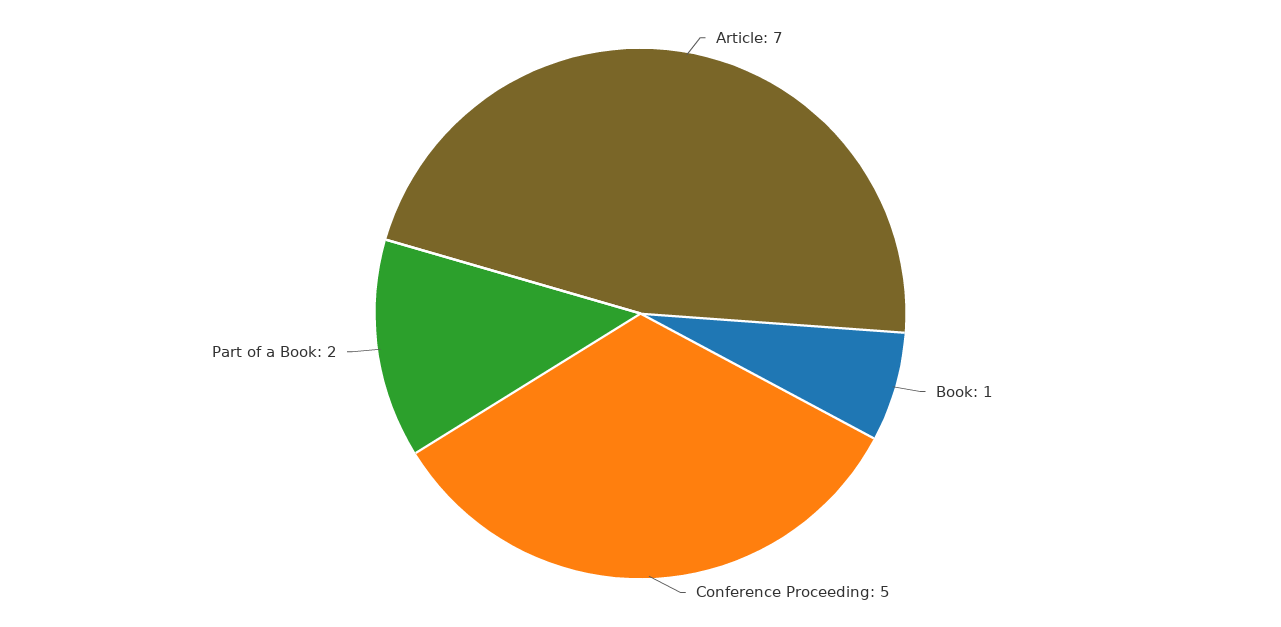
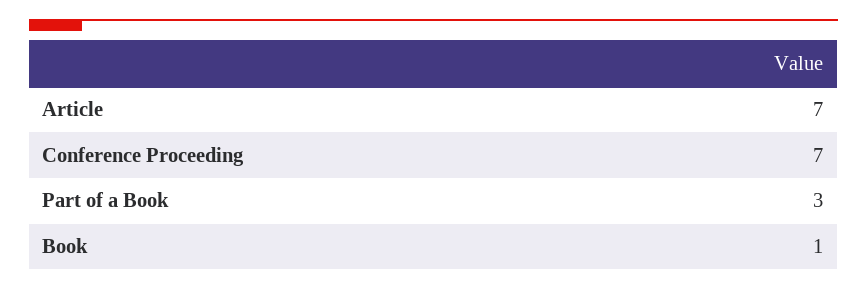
Conference Proceeding: 5 -> 7
Part of a Book: 2 -> 3

